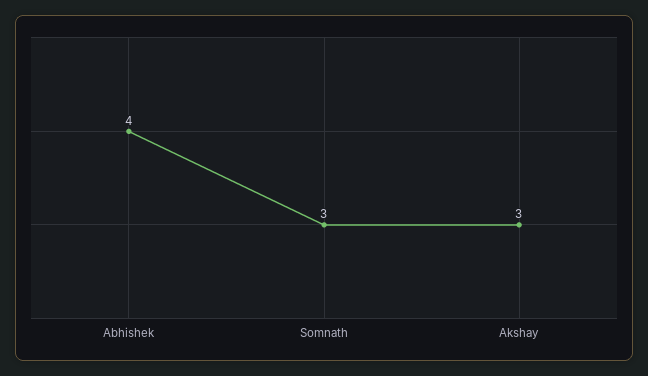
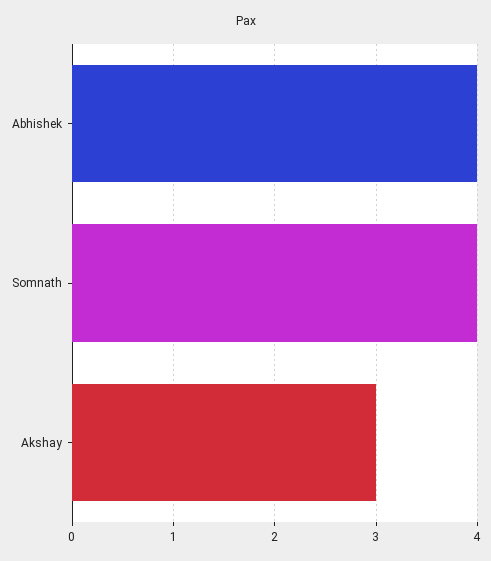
Somnath: 3 -> 4

